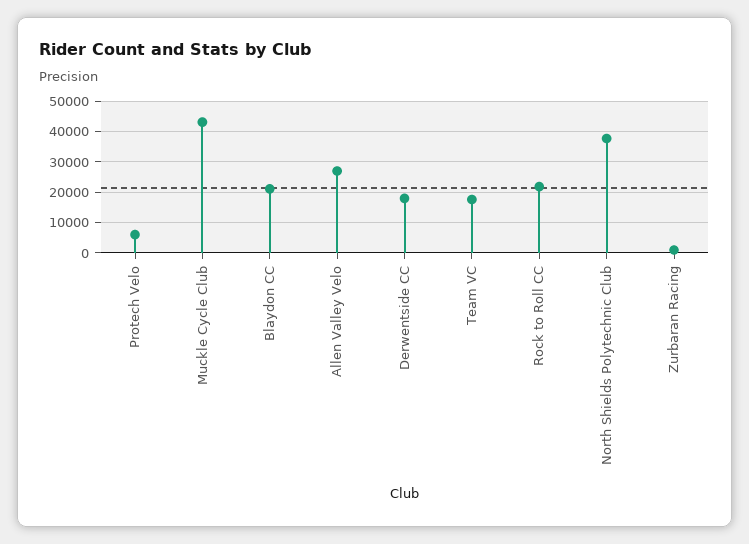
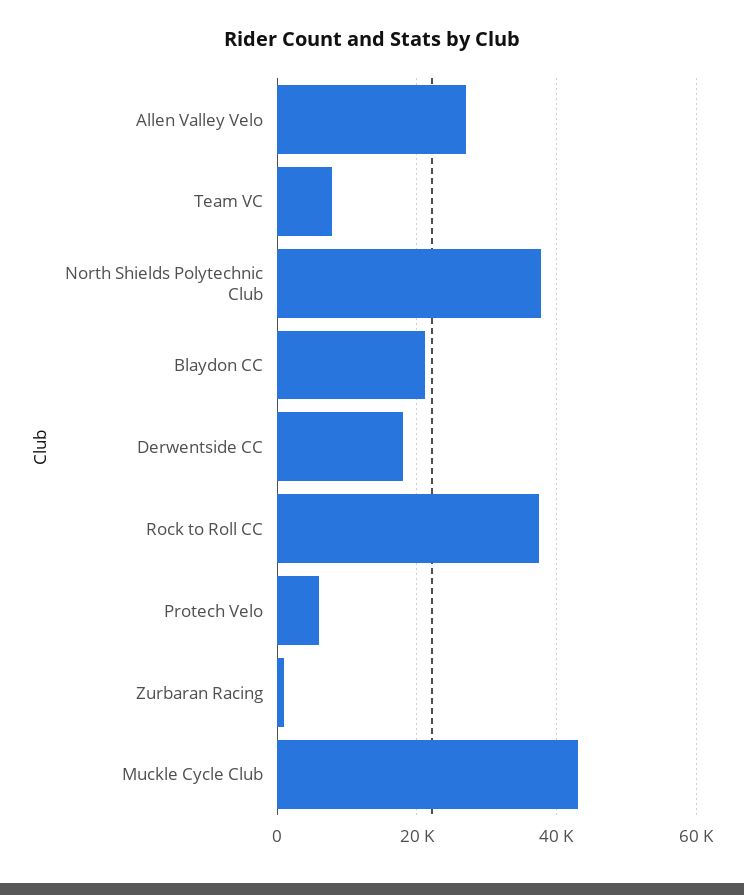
Team VC: 18000 -> 8000
Rock to Roll CC: 22000 -> 38000

